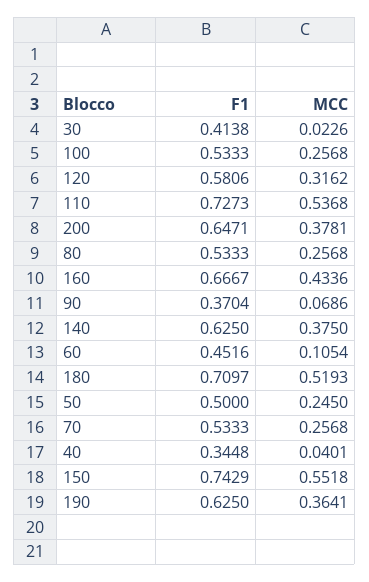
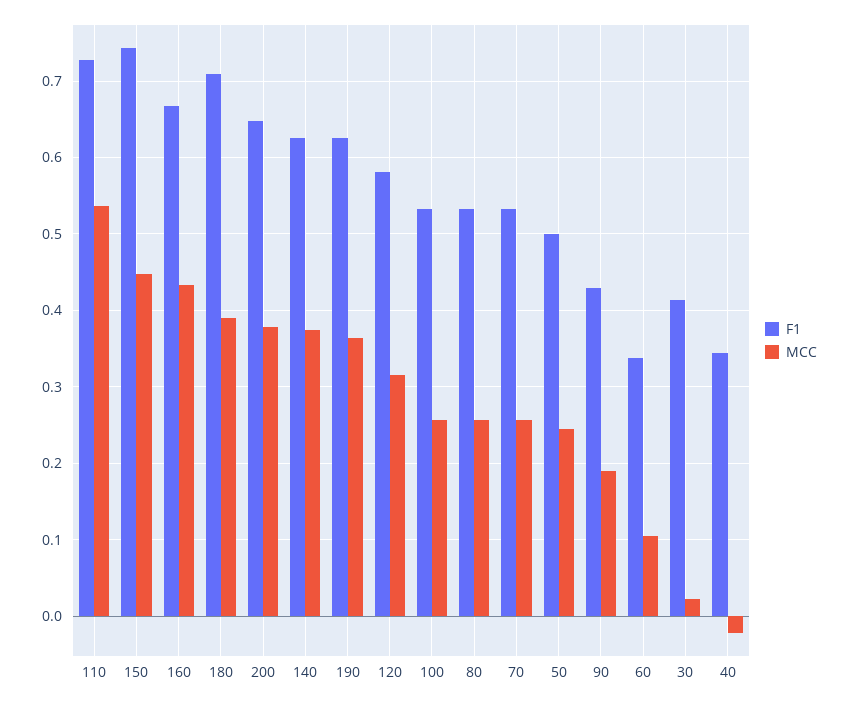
F1, 90: 0.3704 -> 0.43
MCC, 90: 0.0686 -> 0.19
F1, 60: 0.4516 -> 0.34
MCC, 180: 0.5193 -> 0.39
MCC, 40: 0.0401 -> -0.02
MCC, 150: 0.5518 -> 0.45

